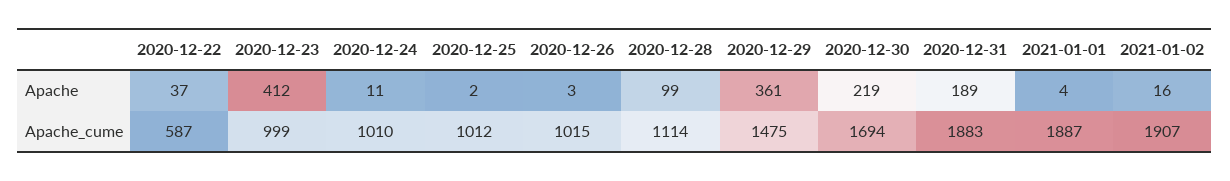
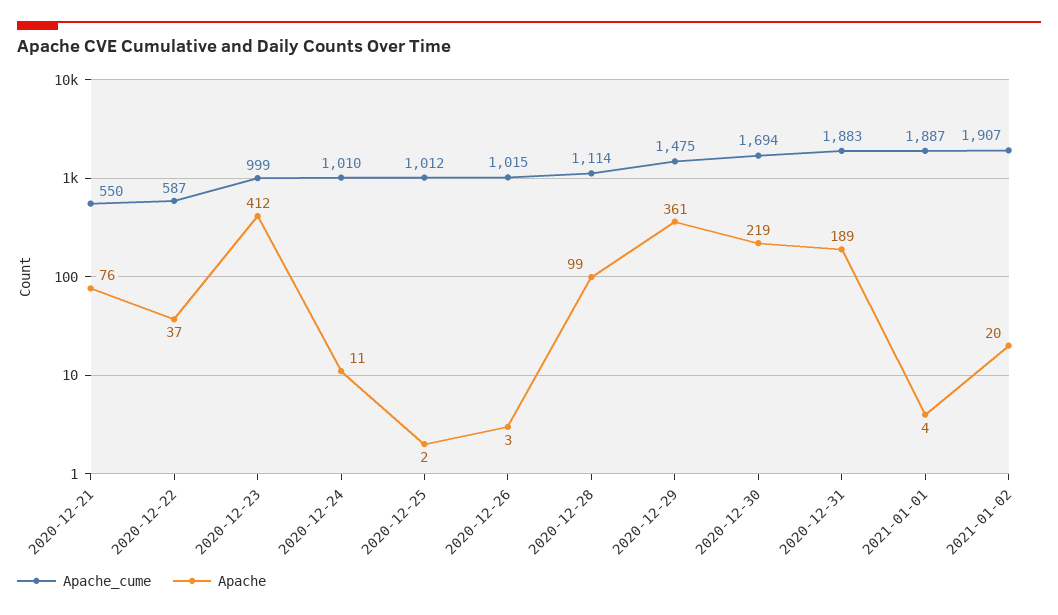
Apache, 2021-01-02: 16 -> 20
Apache_cume, 2020-12-21: none -> 550
Apache, 2020-12-21: none -> 76

